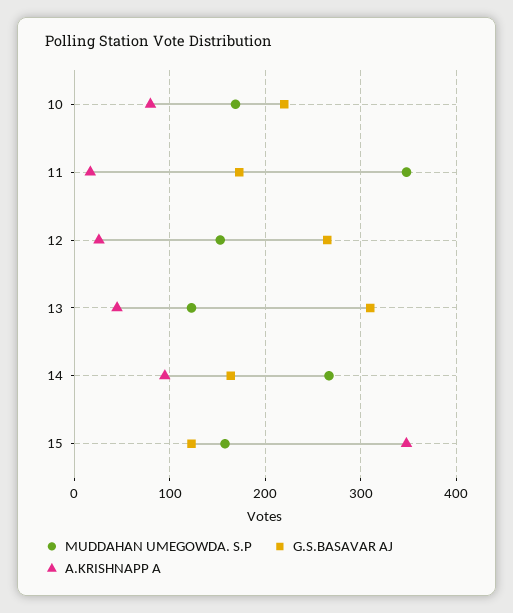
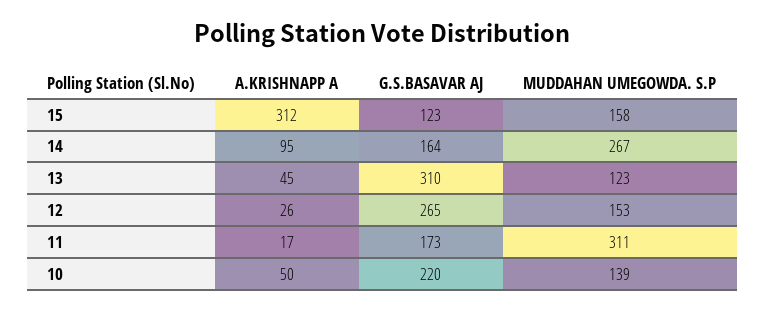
MUDDAHAN UMEGOWDA. S.P, 10: 170 -> 139
A.KRISHNAPP A, 10: 80 -> 50
MUDDAHAN UMEGOWDA. S.P, 11: 350 -> 311
A.KRISHNAPP A, 15: 350 -> 312

